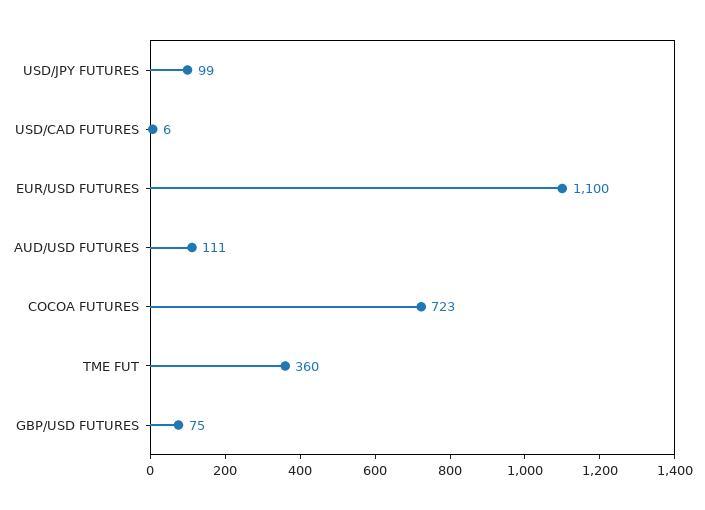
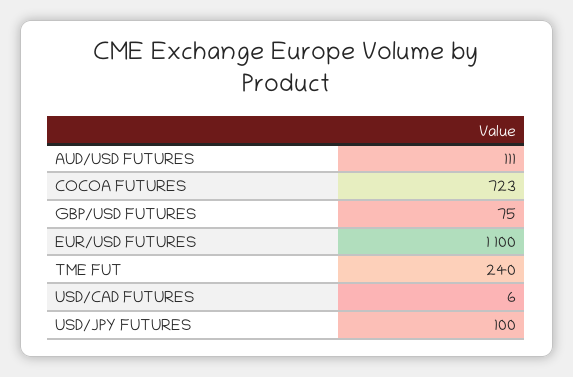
USD/JPY FUTURES: 99 -> 100
TME FUT: 360 -> 240

